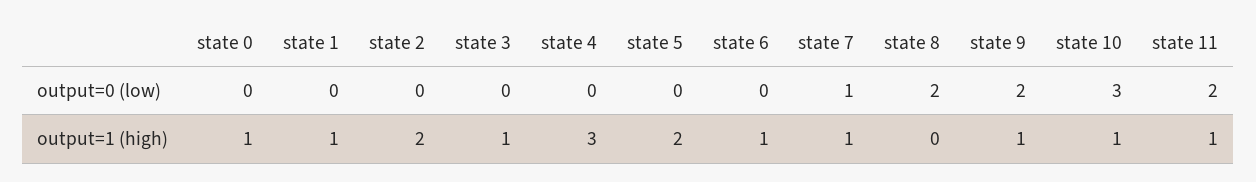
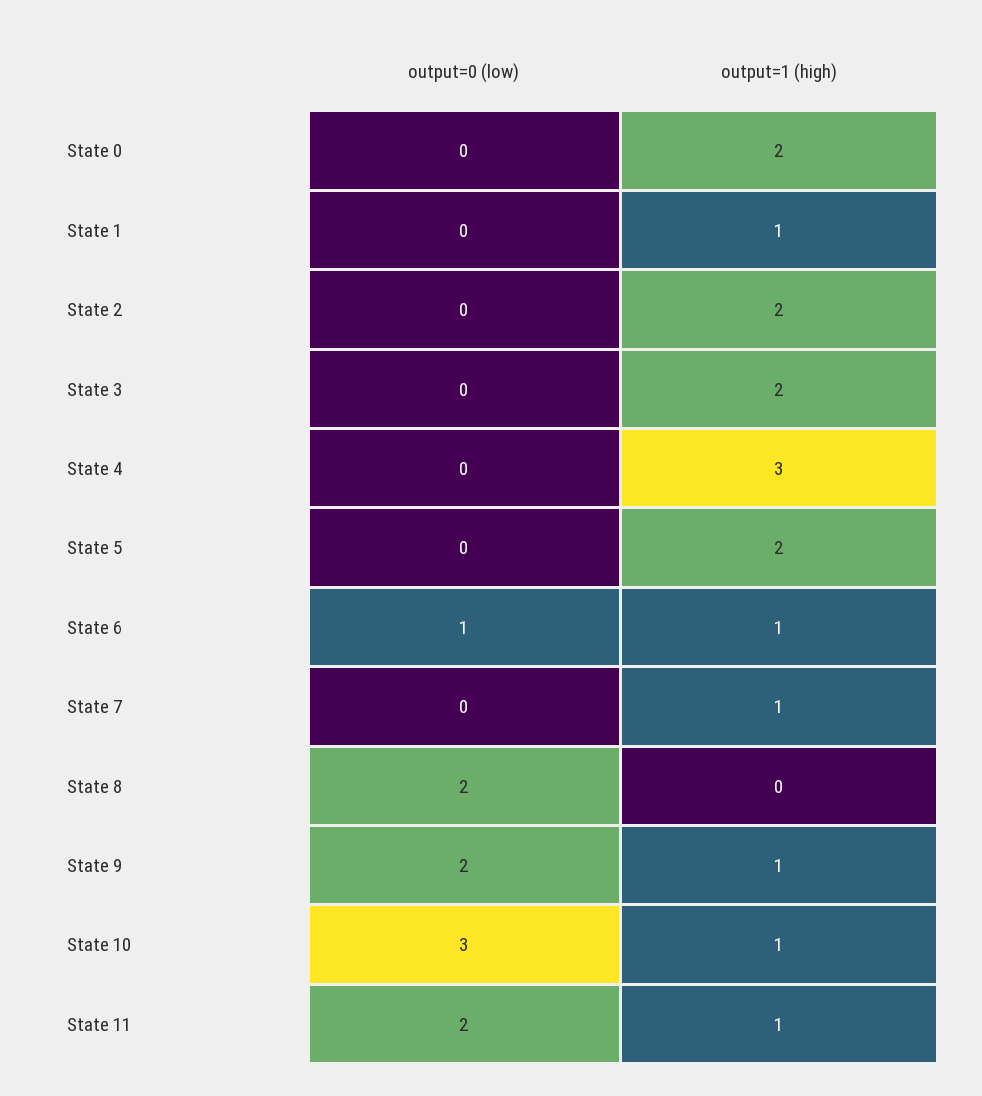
state 6, output=0 (low): 0 -> 1
state 7, output=0 (low): 1 -> 0
state 0, output=1 (high): 1 -> 2
state 3, output=1 (high): 1 -> 2

